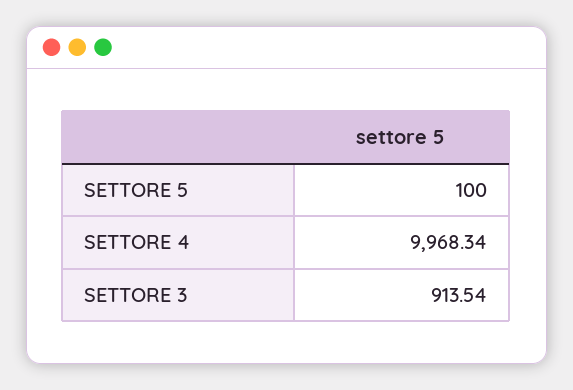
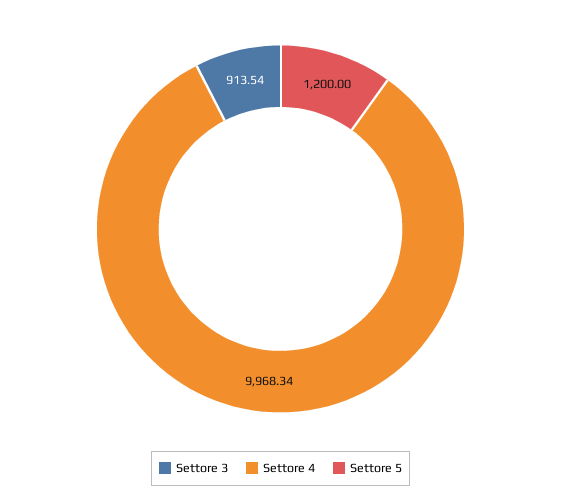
SETTORE 5: 100 -> 1200

